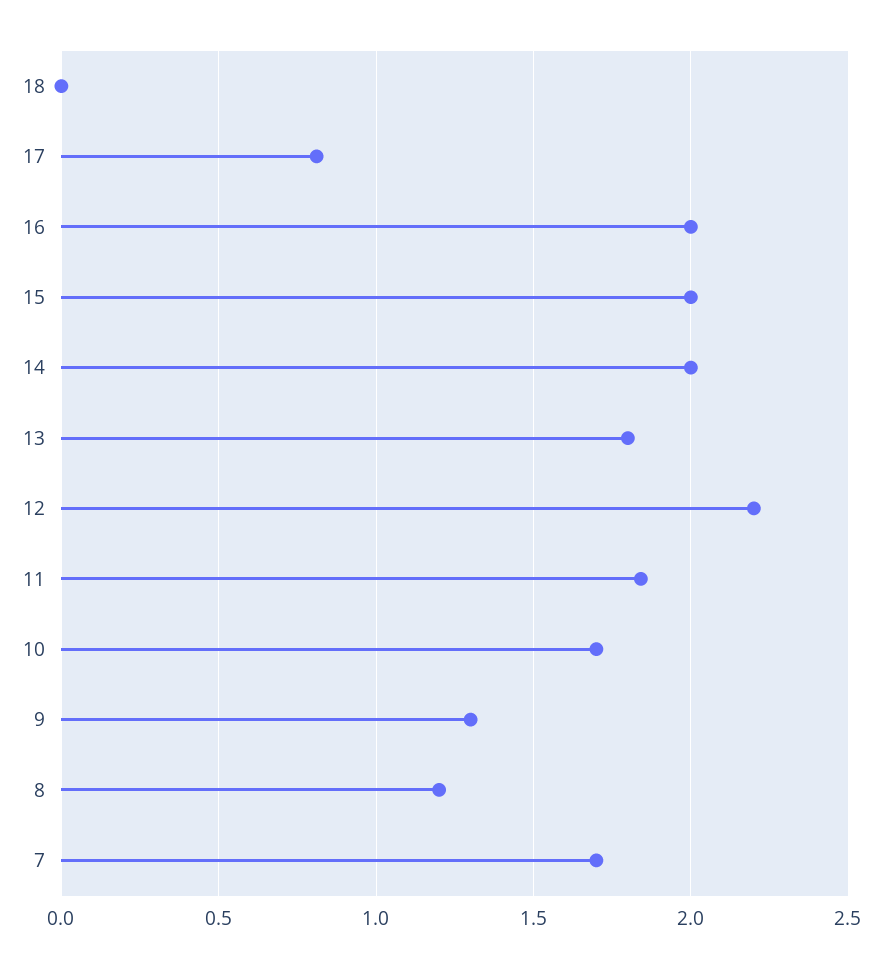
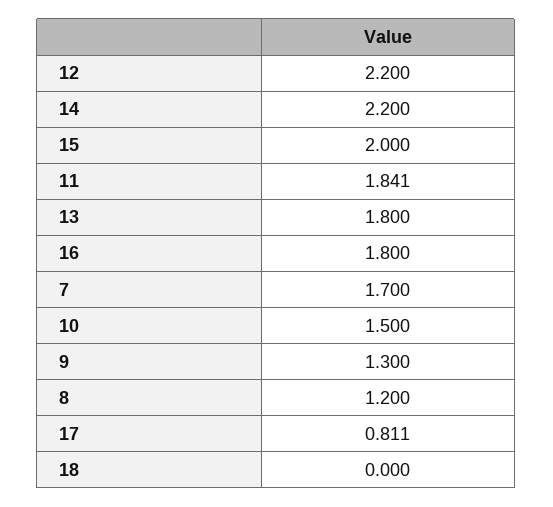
16: 2 -> 1.8
14: 2 -> 2.2
10: 1.7 -> 1.5

